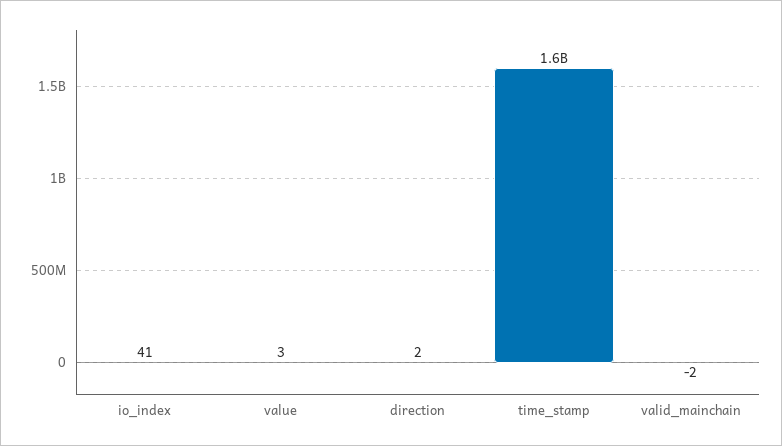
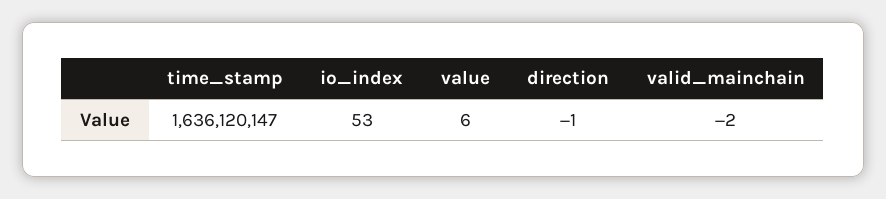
io_index: 41 -> 53
value: 3 -> 6
direction: 2 -> -1

